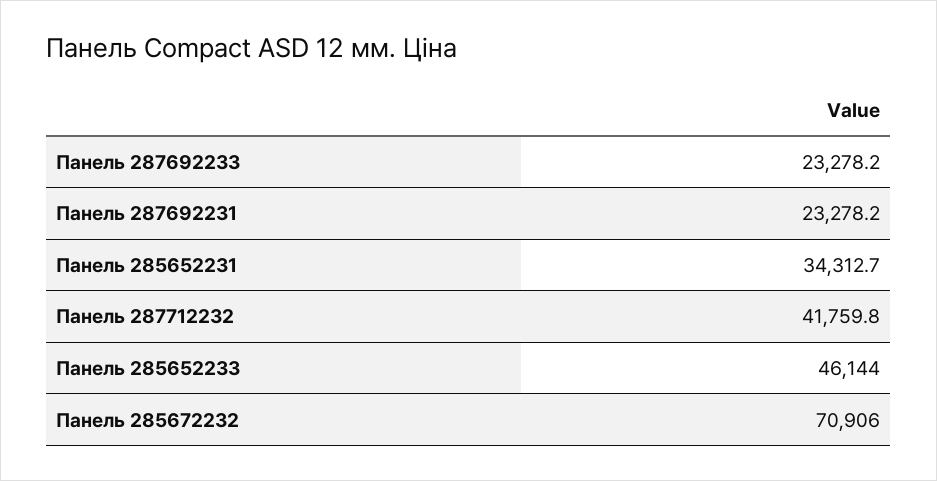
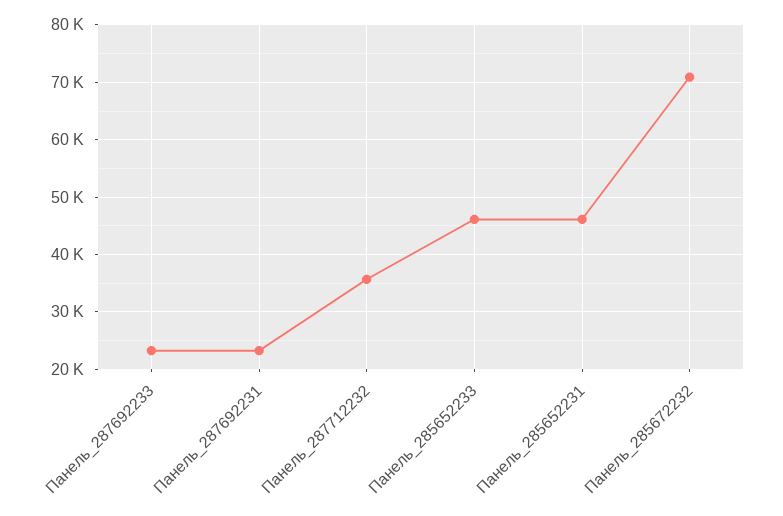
Панель 285652231: 34312.7 -> 46000
Панель 287712232: 41759.8 -> 36000

